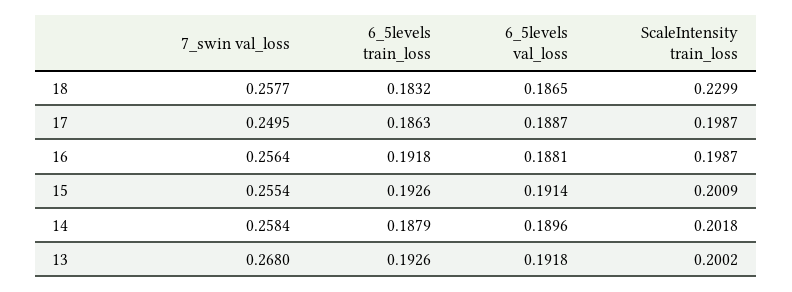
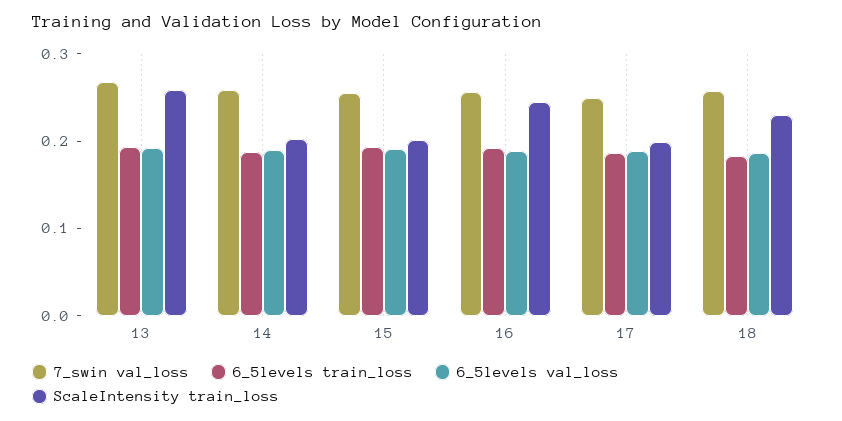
ScaleIntensity train_loss, 16: 0.1987 -> 0.24
ScaleIntensity train_loss, 13: 0.2002 -> 0.26

